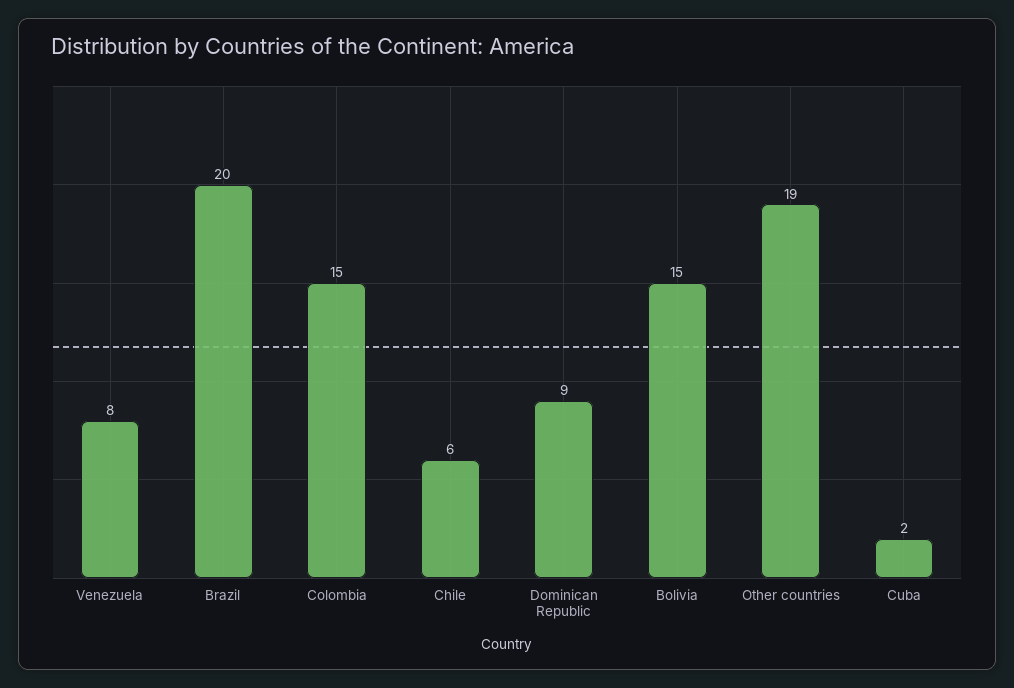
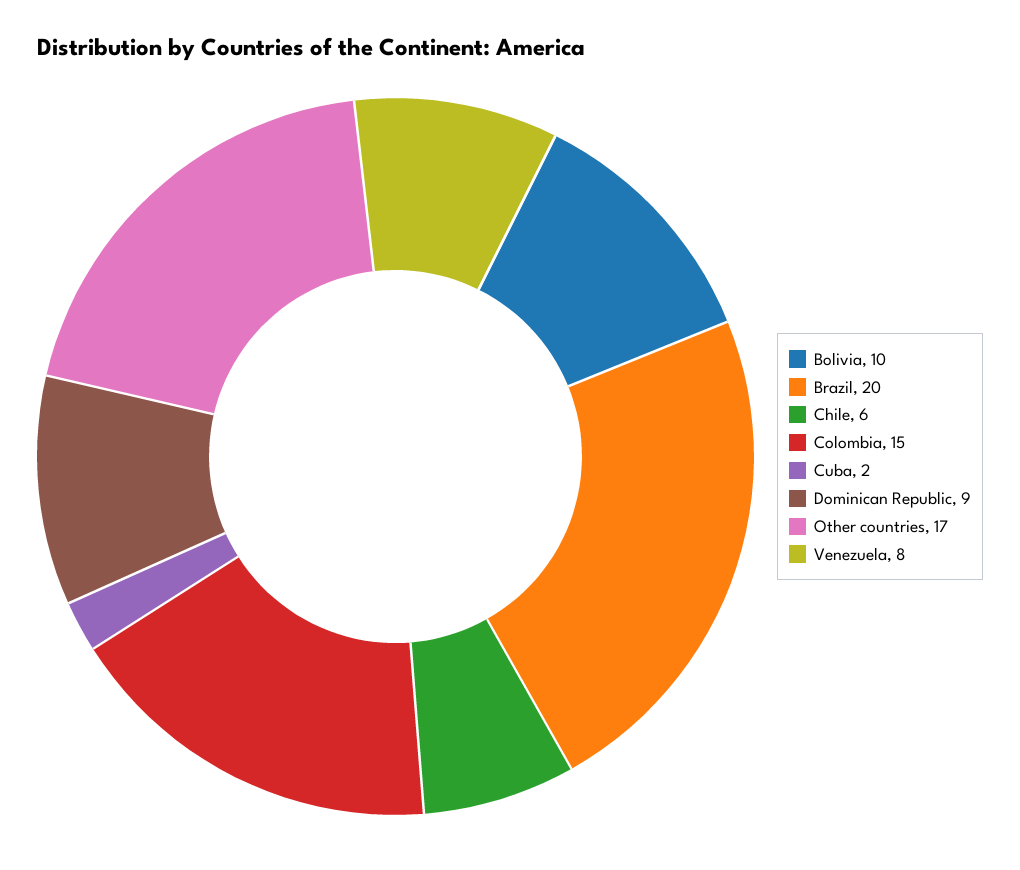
Bolivia: 15 -> 10
Other countries: 19 -> 17

